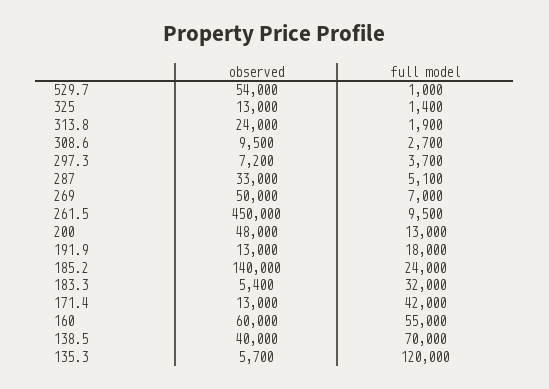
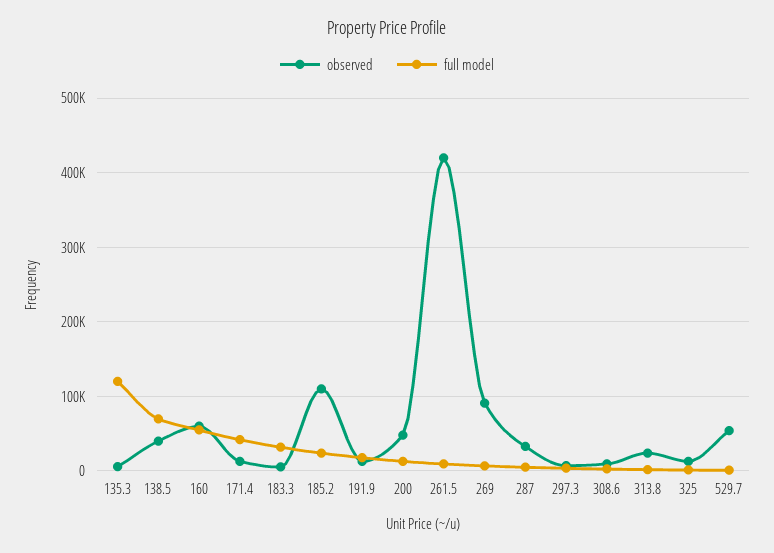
observed, 269: 50000 -> 90000
observed, 261.5: 450000 -> 420000
observed, 185.2: 140000 -> 110000

